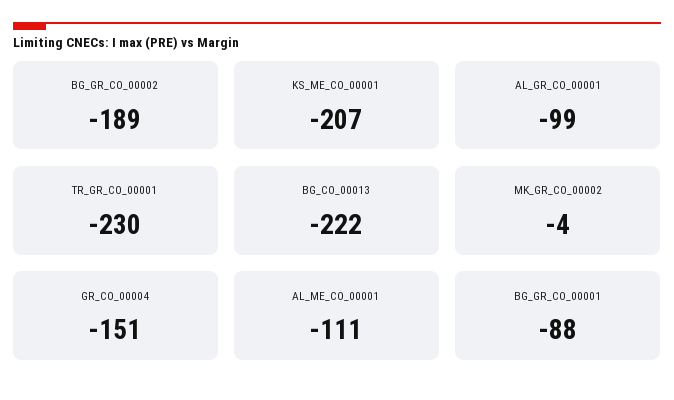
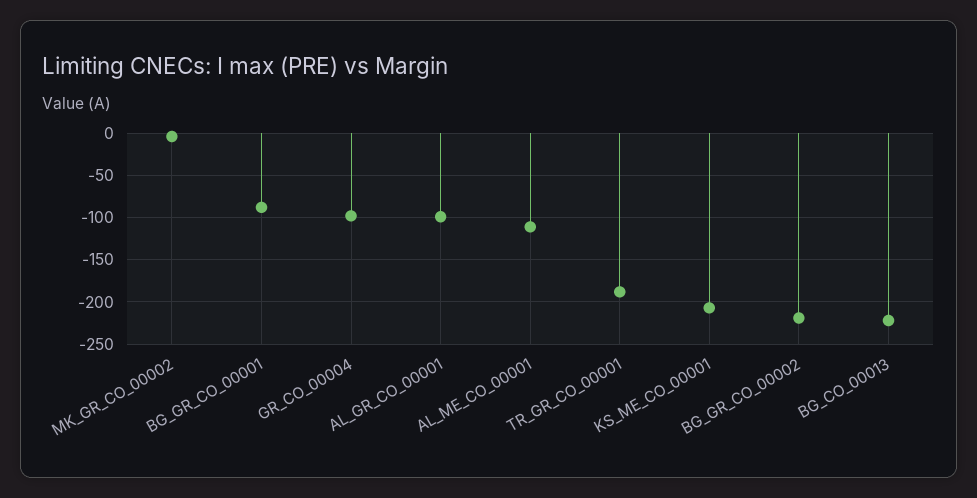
BG_GR_CO_00002: -189 -> -220
TR_GR_CO_00001: -230 -> -190
GR_CO_00004: -151 -> -100

